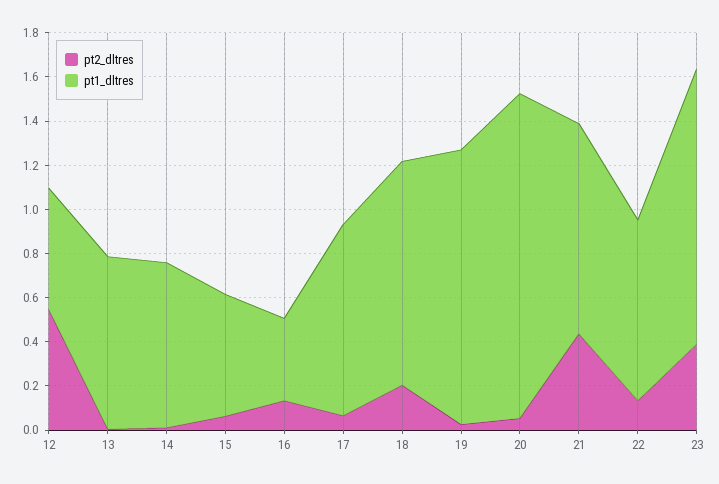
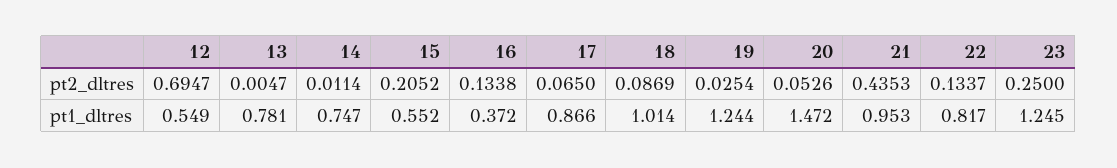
pt2_dltres, 12: 0.55 -> 0.6947
pt2_dltres, 15: 0.05 -> 0.2052
pt2_dltres, 18: 0.2 -> 0.0869
pt2_dltres, 23: 0.4 -> 0.25

